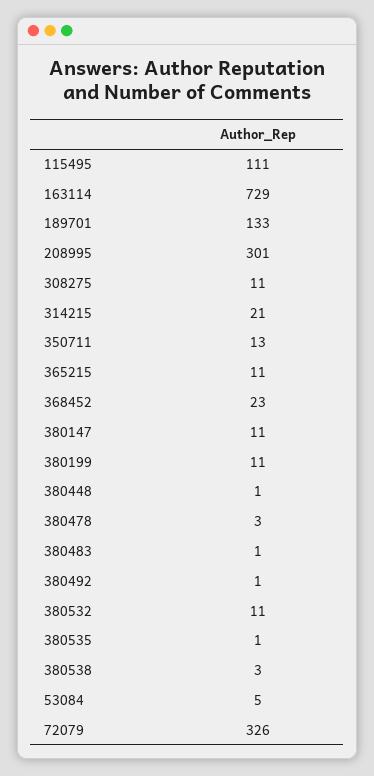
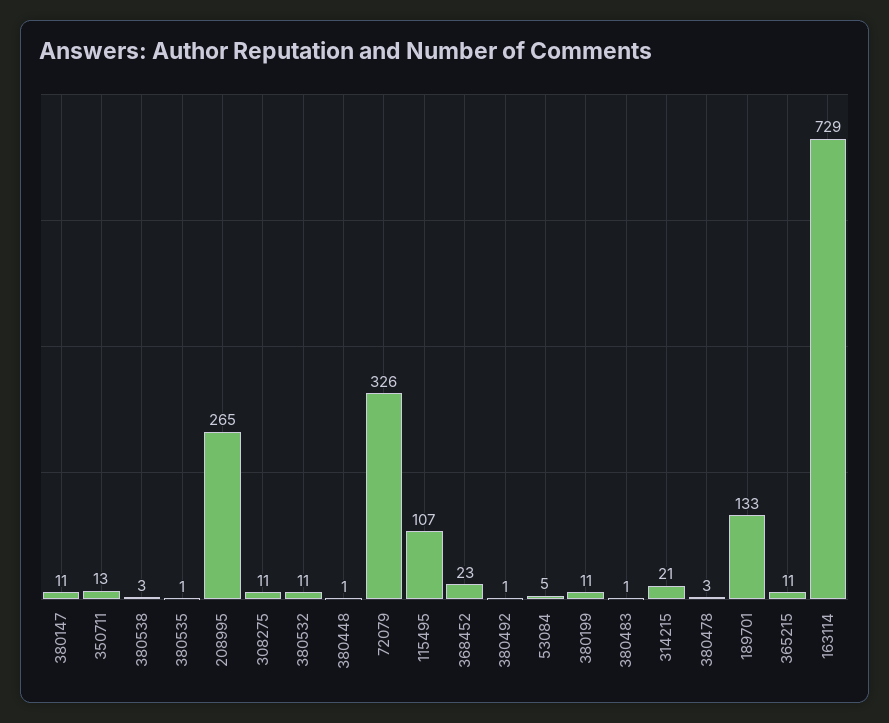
115495: 111 -> 107
208995: 301 -> 265

